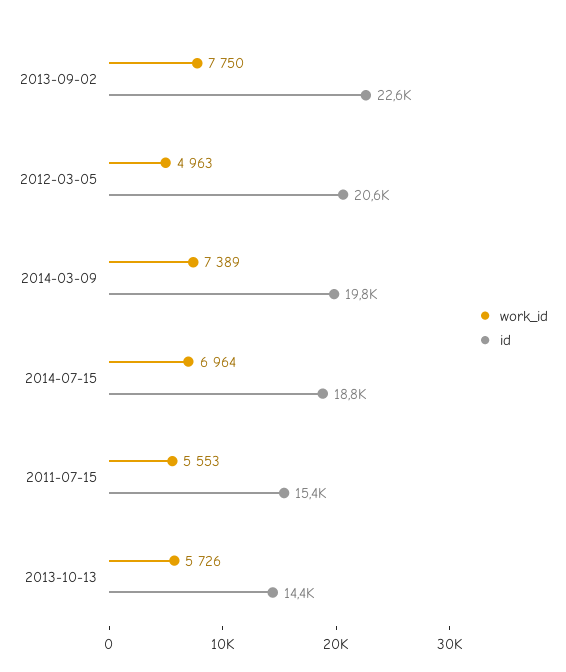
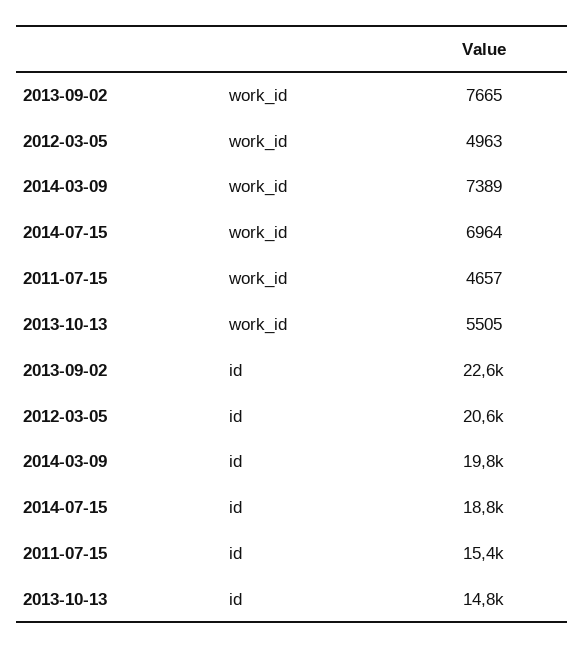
work_id, 2013-09-02: 7750 -> 7665
work_id, 2011-07-15: 5553 -> 4657
work_id, 2013-10-13: 5726 -> 5505
id, 2013-10-13: 14400 -> 14800

